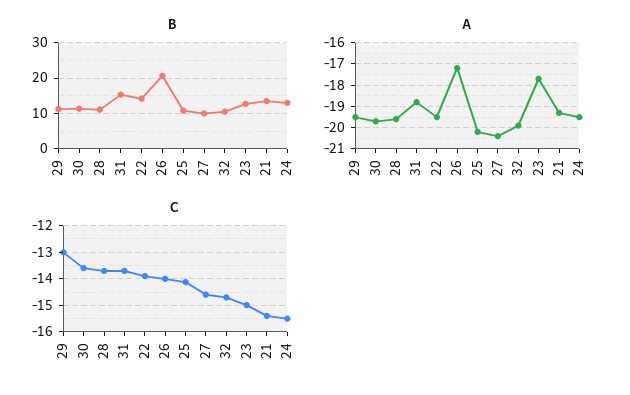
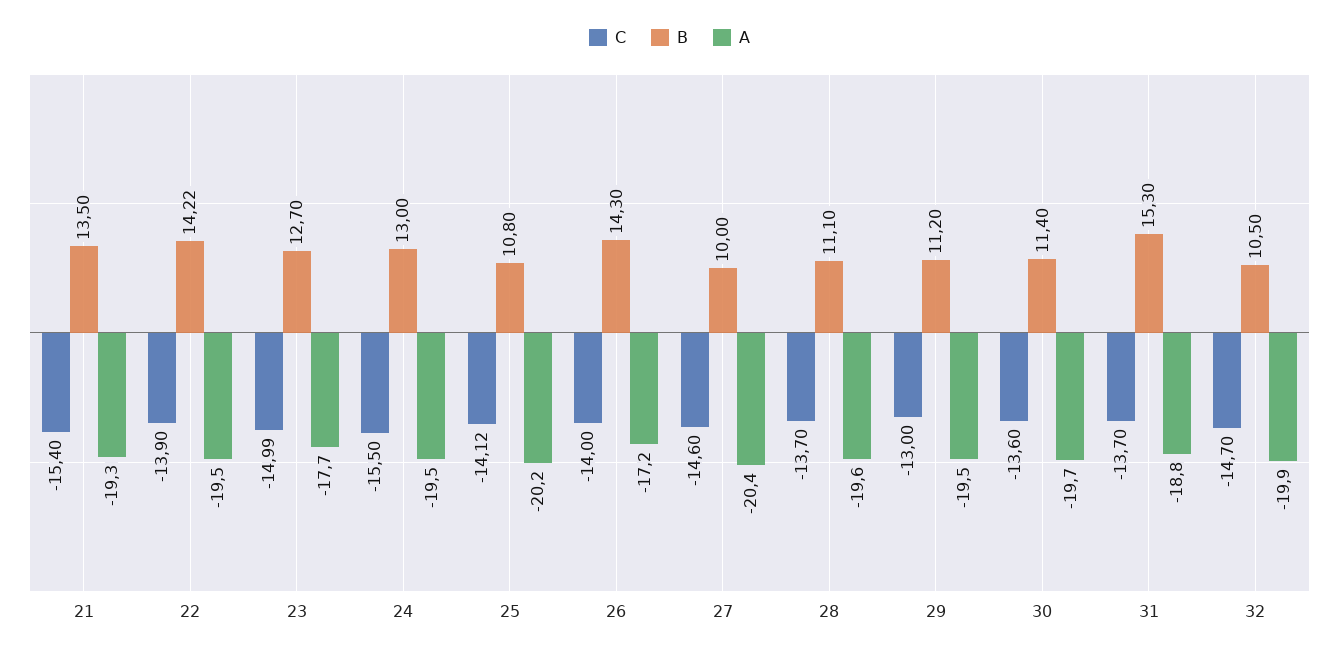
B, 26: 20 -> 14.3

